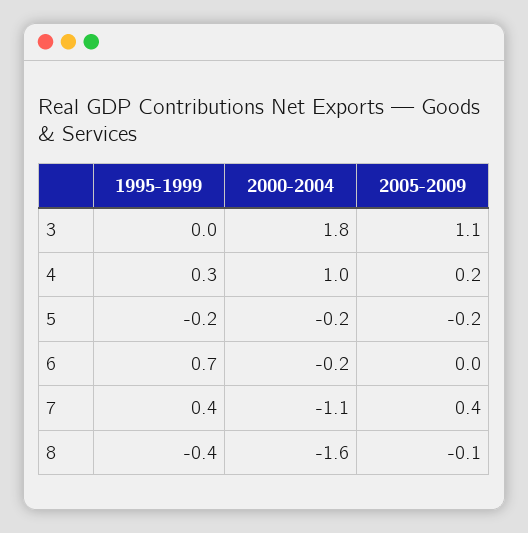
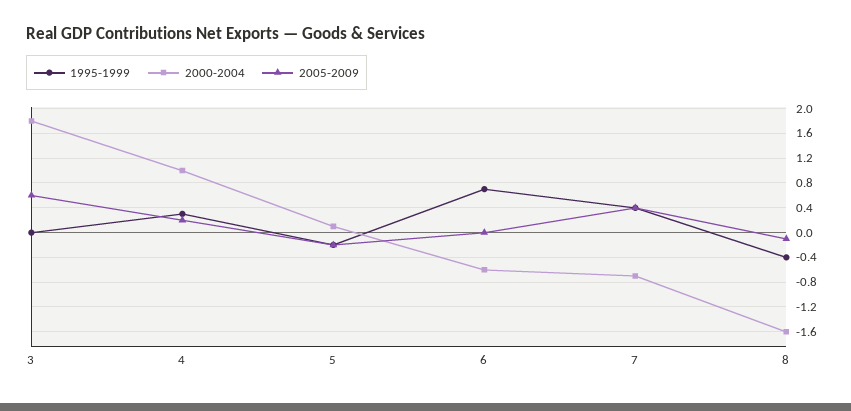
2005-2009, 3: 1.1 -> 0.6
2000-2004, 5: -0.2 -> 0.1
2000-2004, 6: -0.2 -> -0.6
2000-2004, 7: -1.1 -> -0.7

